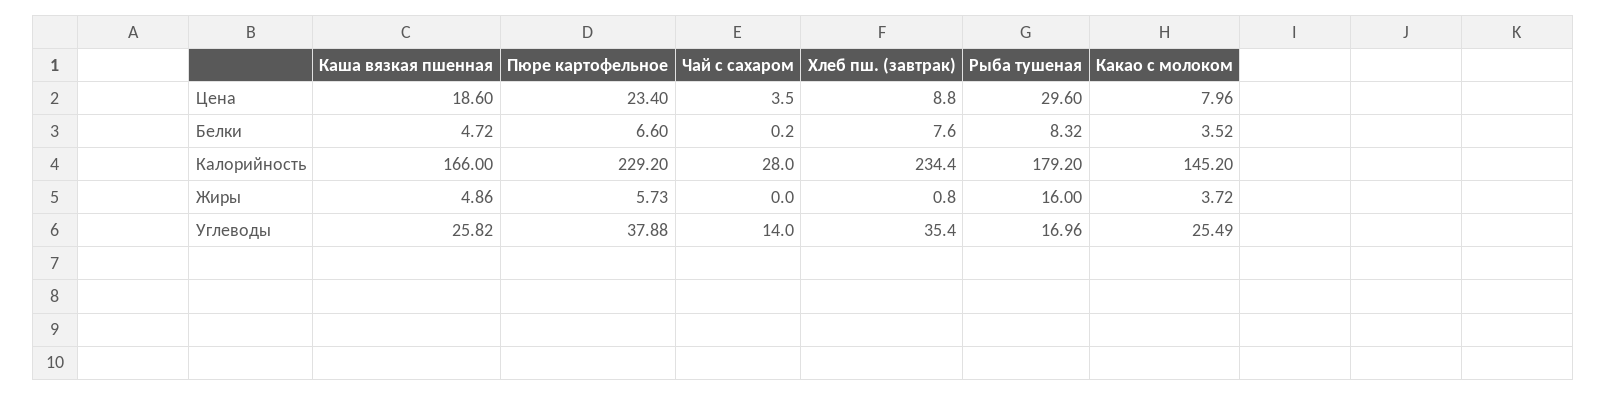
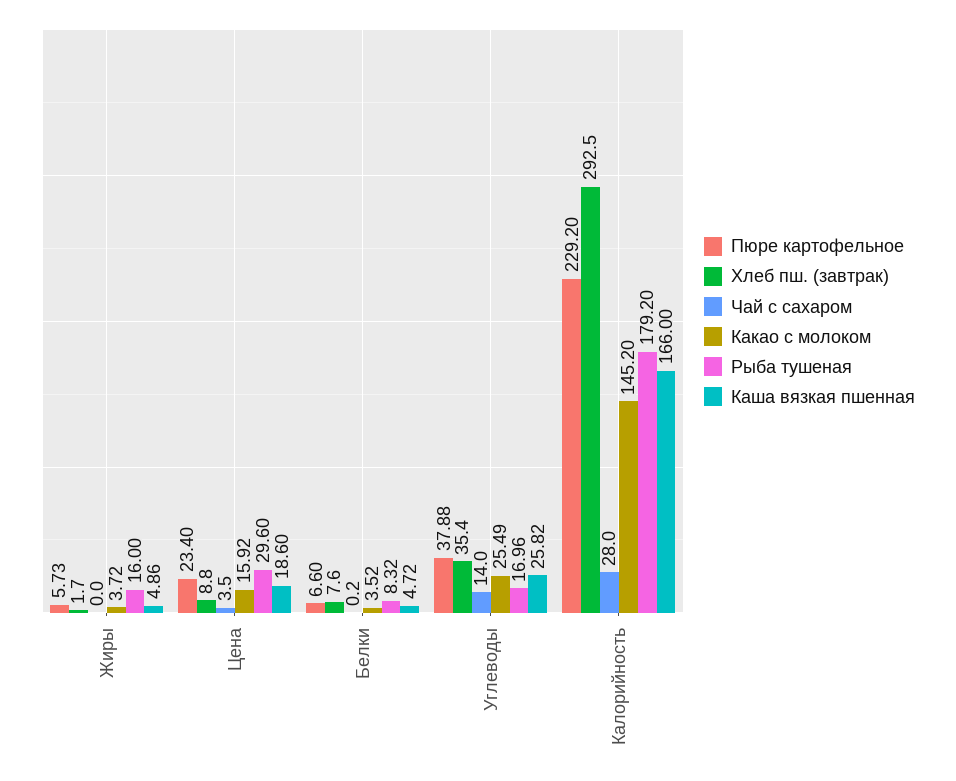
Какао с молоком, Цена: 7.96 -> 15.92
Хлеб пш. (завтрак), Калорийность: 234.4 -> 292.5
Хлеб пш. (завтрак), Жиры: 0.8 -> 1.7

